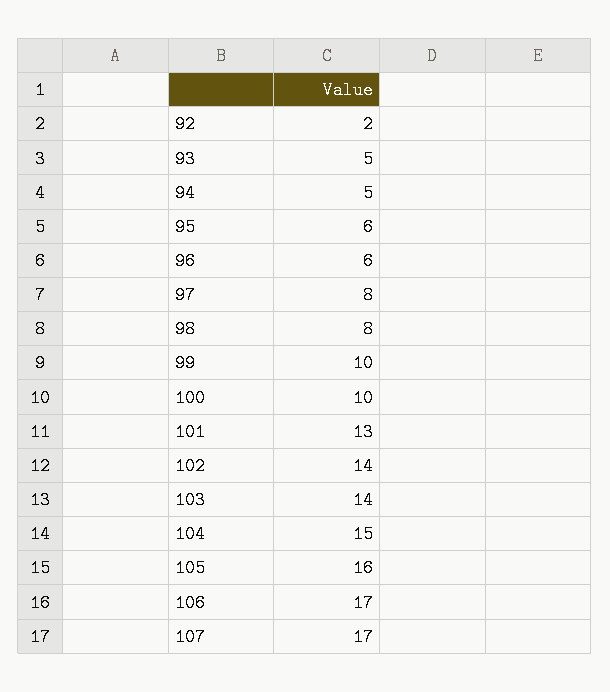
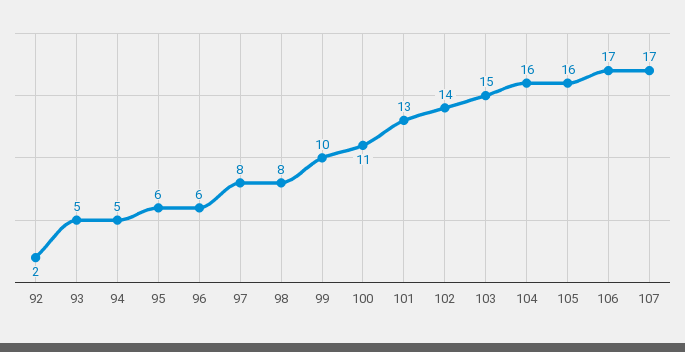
100: 10 -> 11
103: 14 -> 15
104: 15 -> 16

